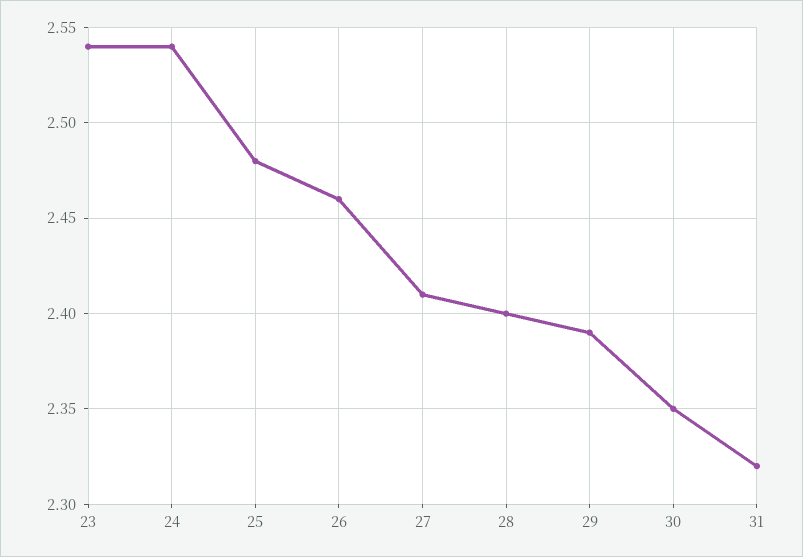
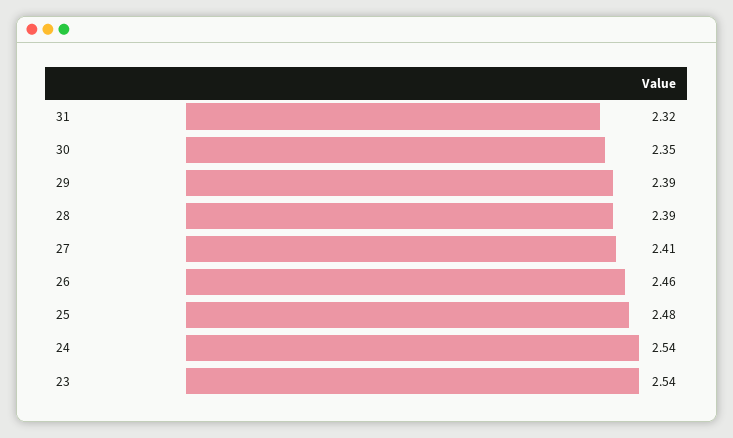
28: 2.4 -> 2.39

